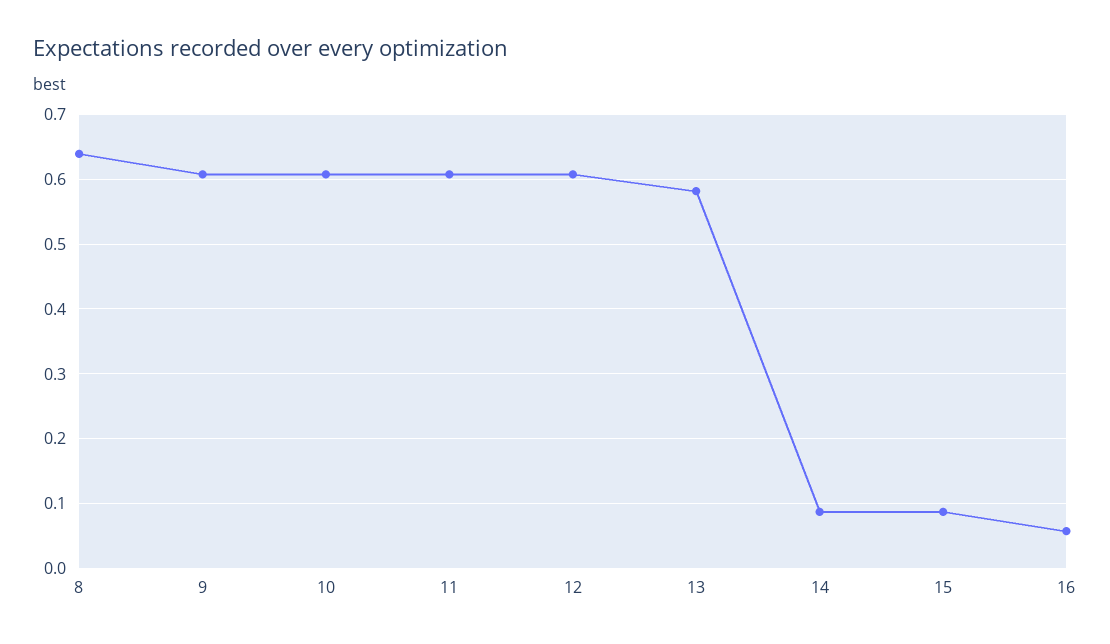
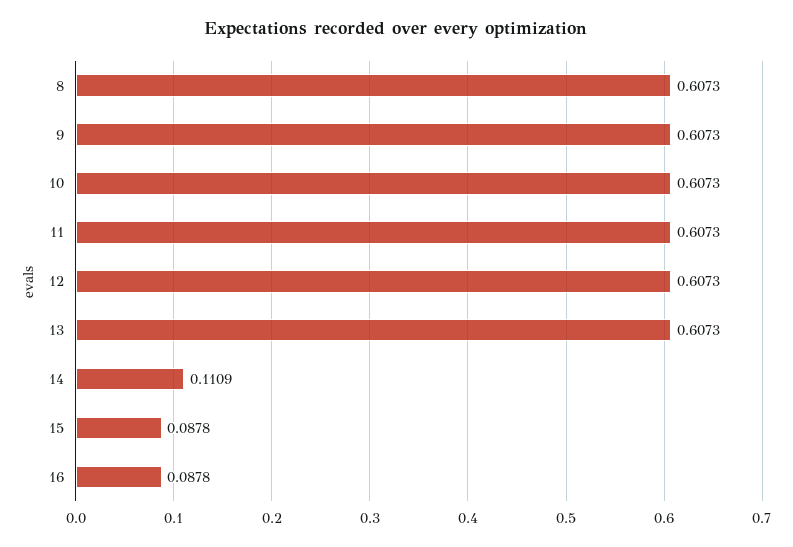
8: 0.64 -> 0.6073
13: 0.58 -> 0.6073
14: 0.09 -> 0.1109
16: 0.06 -> 0.0878

